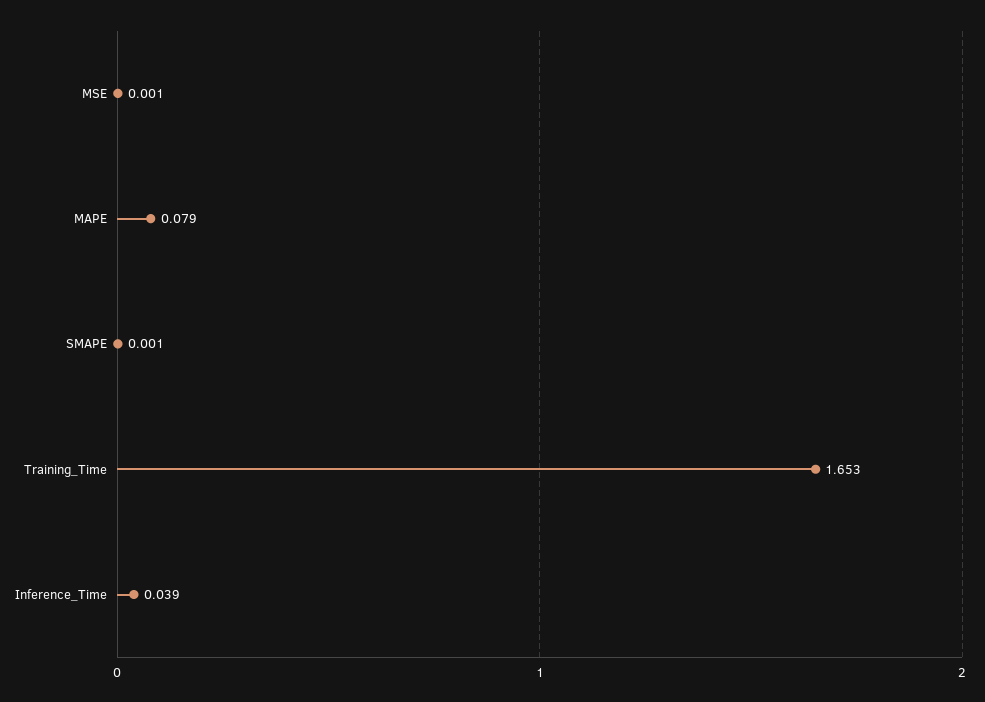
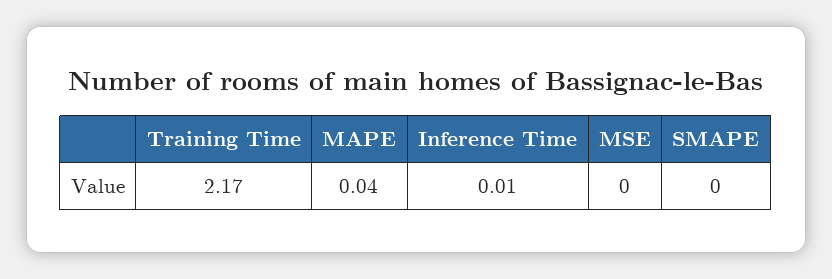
MAPE: 0.079 -> 0.04
Training_Time: 1.653 -> 2.17
Inference_Time: 0.039 -> 0.01

